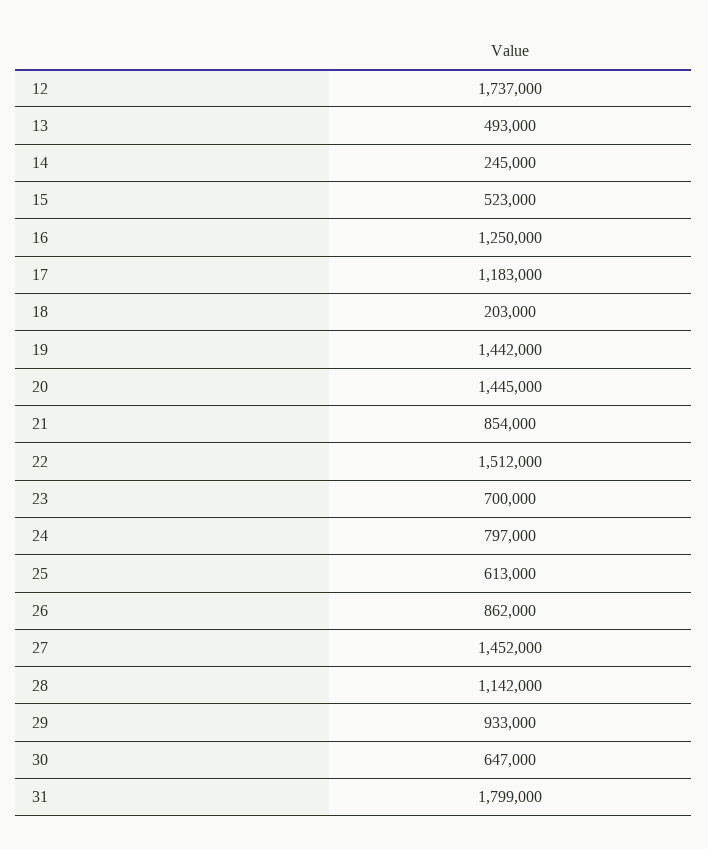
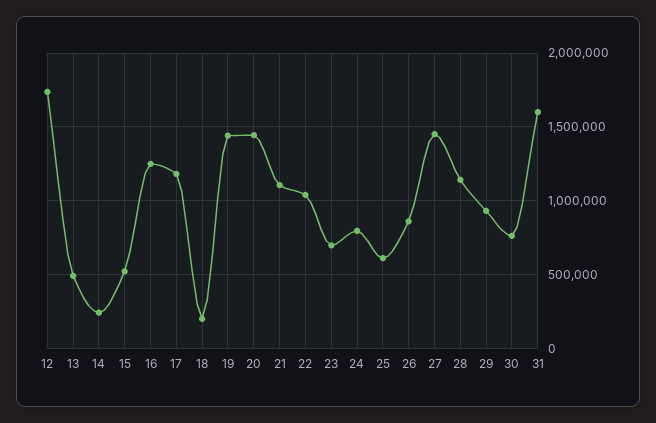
21: 854000 -> 1100000
22: 1512000 -> 1050000
30: 647000 -> 750000
31: 1799000 -> 1600000

